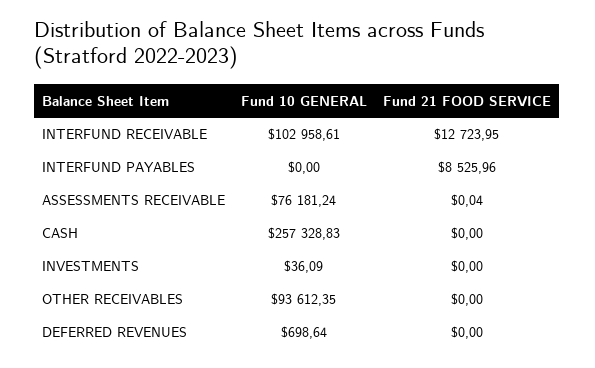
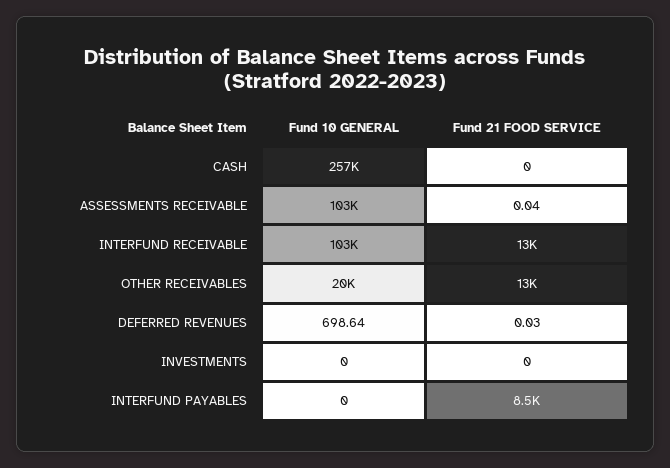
Fund 10 GENERAL, ASSESSMENTS RECEIVABLE: 76181.24 -> 103000
Fund 10 GENERAL, INVESTMENTS: 36.09 -> 0
Fund 10 GENERAL, OTHER RECEIVABLES: 93612.35 -> 20000
Fund 21 FOOD SERVICE, OTHER RECEIVABLES: 0 -> 13000
Fund 21 FOOD SERVICE, DEFERRED REVENUES: 0 -> 0.03

